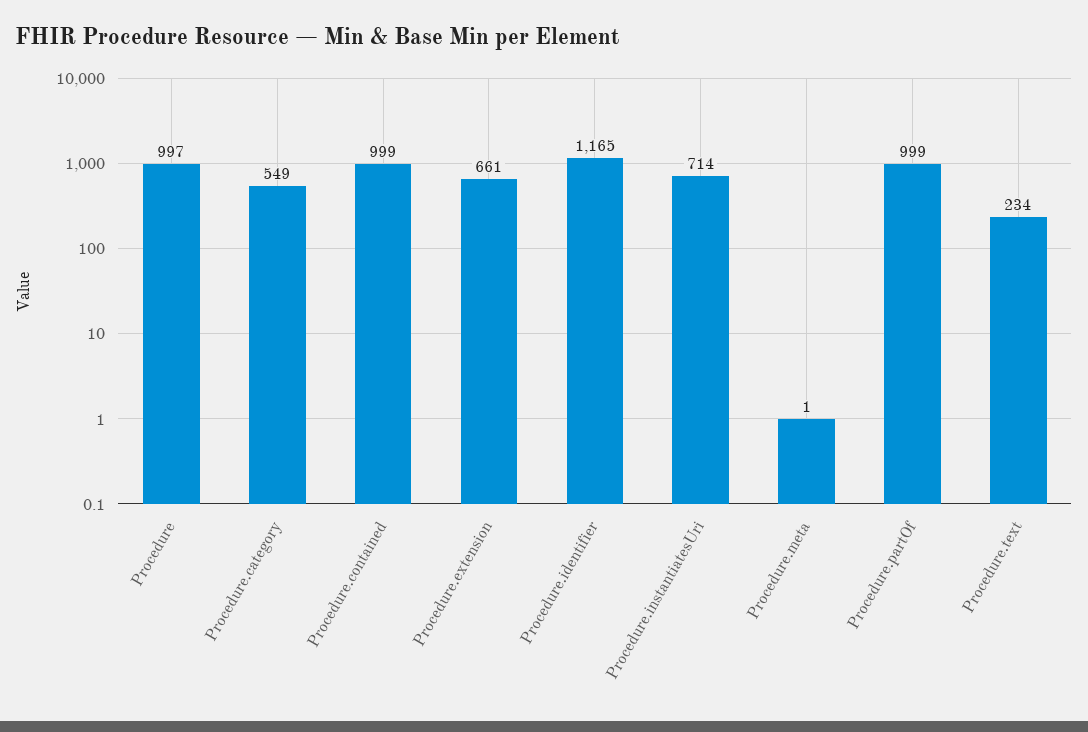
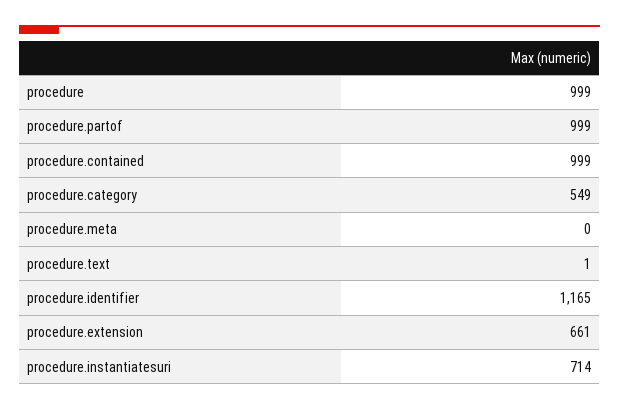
Procedure: 997 -> 999
Procedure.meta: 1 -> 0
Procedure.text: 234 -> 1

